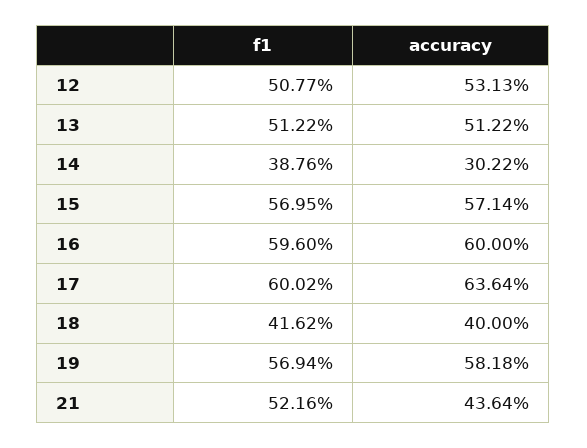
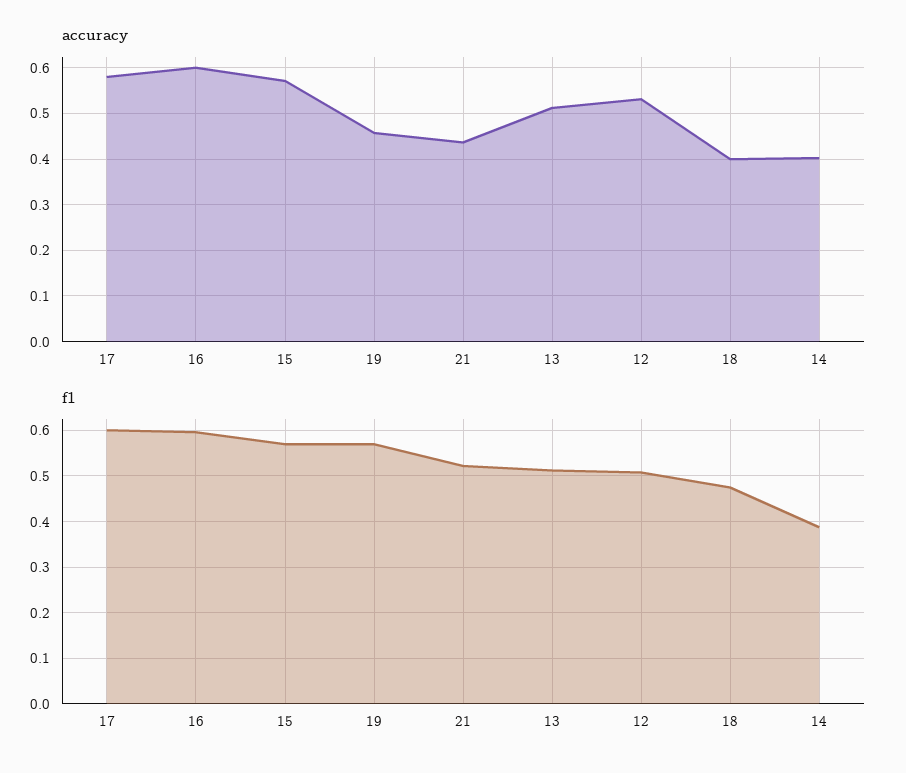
accuracy, 14: 0.3022 -> 0.4
accuracy, 17: 0.6364 -> 0.58
f1, 18: 0.4162 -> 0.48
accuracy, 19: 0.5818 -> 0.46

